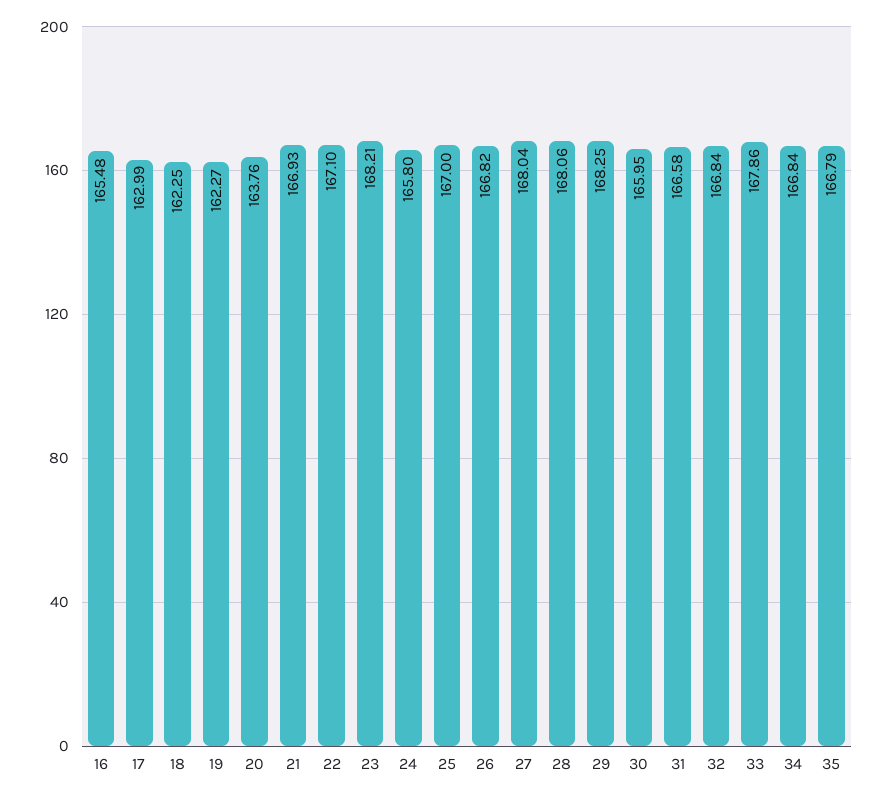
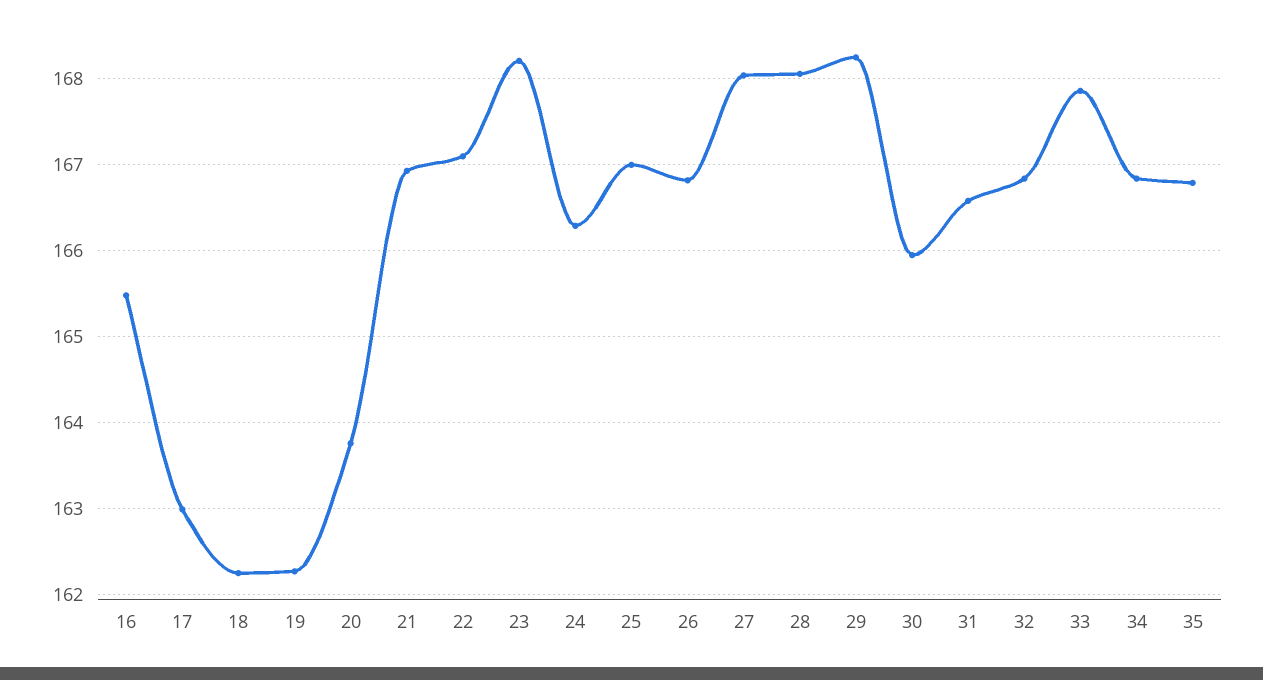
24: 165.8 -> 166.3

